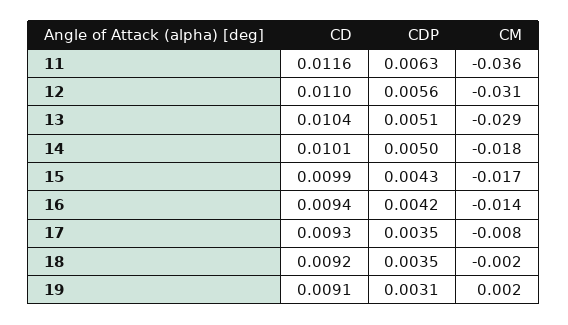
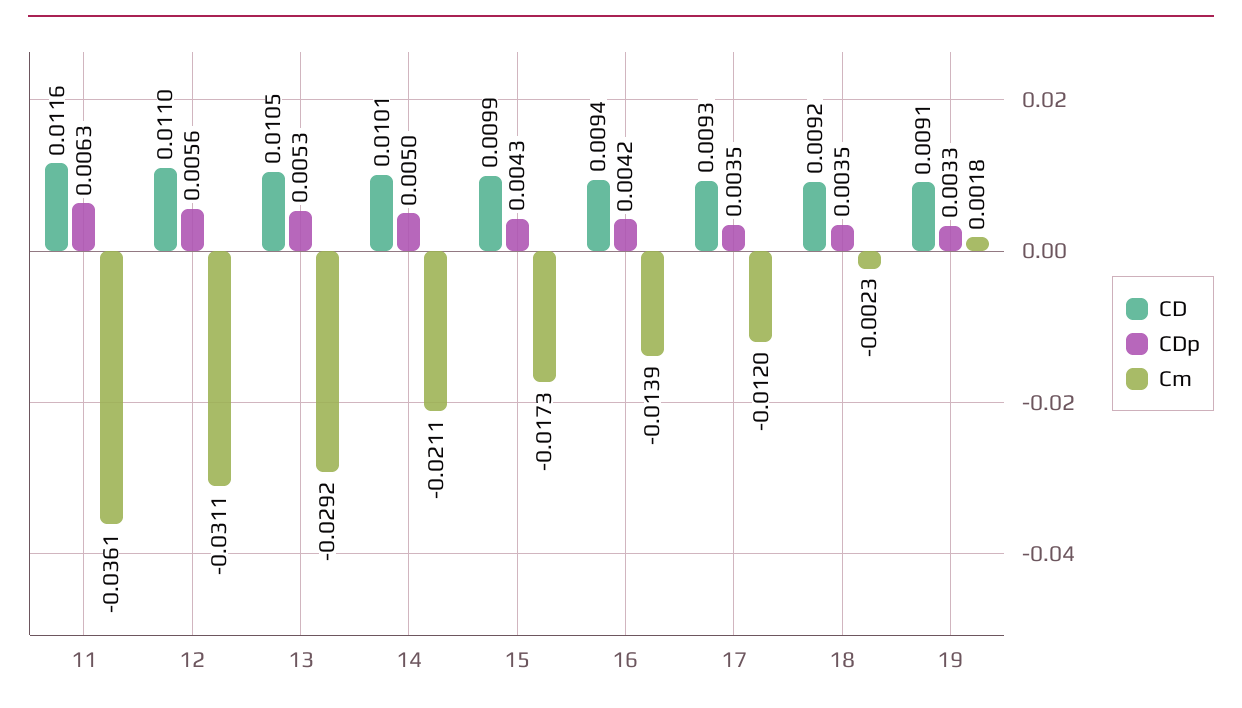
CD, 13: 0.0104 -> 0.0105
CDP, 13: 0.0051 -> 0.0053
CM, 14: -0.018 -> -0.0211
CM, 17: -0.008 -> -0.012
CDP, 19: 0.0031 -> 0.0033

